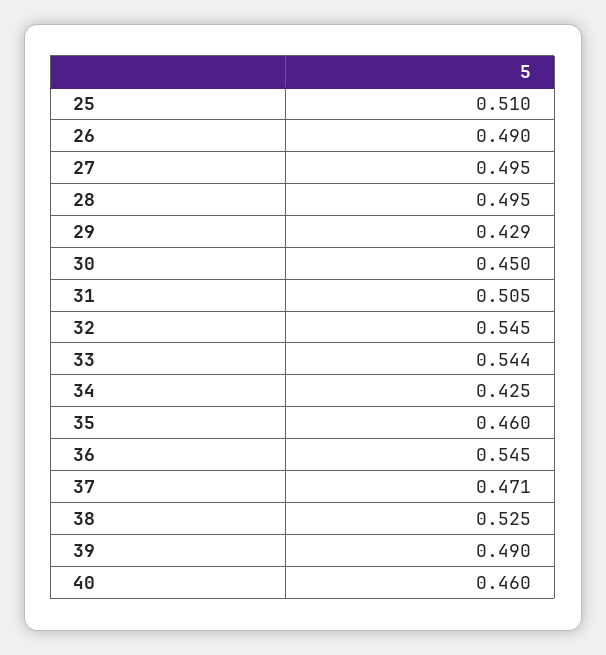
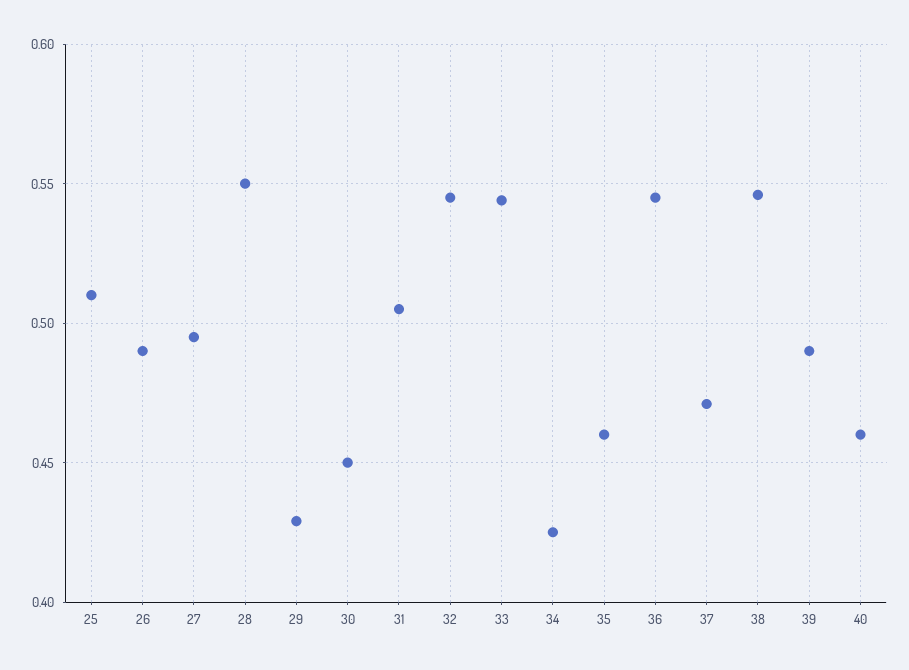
28: 0.495 -> 0.55
38: 0.525 -> 0.545

